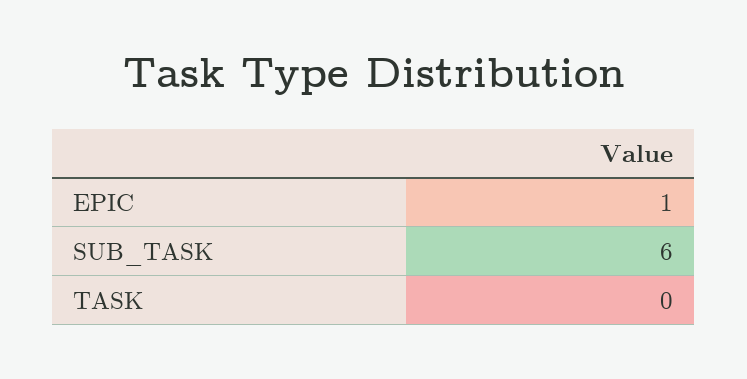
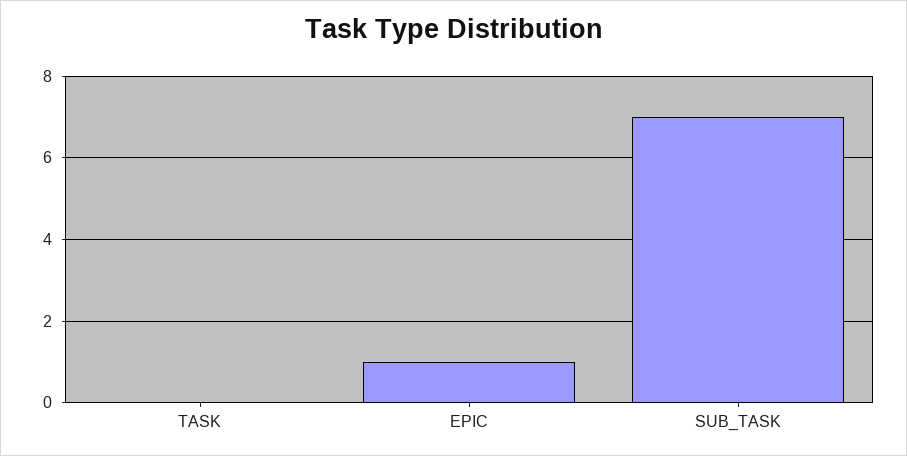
SUB_TASK: 6 -> 7

